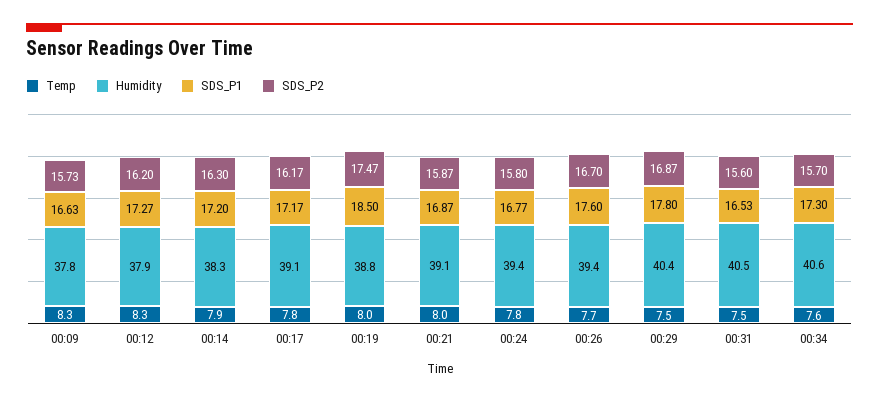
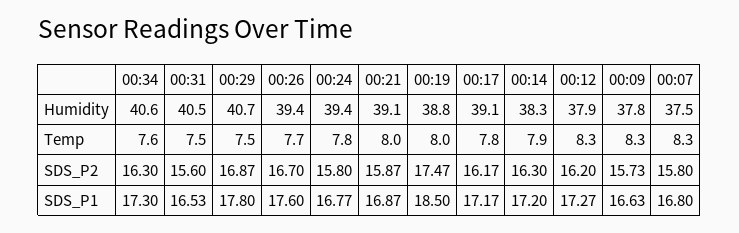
Humidity, 00:29: 40.4 -> 40.7
SDS_P2, 00:34: 15.7 -> 16.3
Humidity, 00:07: none -> 37.5
Temp, 00:07: none -> 8.3
SDS_P2, 00:07: none -> 15.8
SDS_P1, 00:07: none -> 16.8

